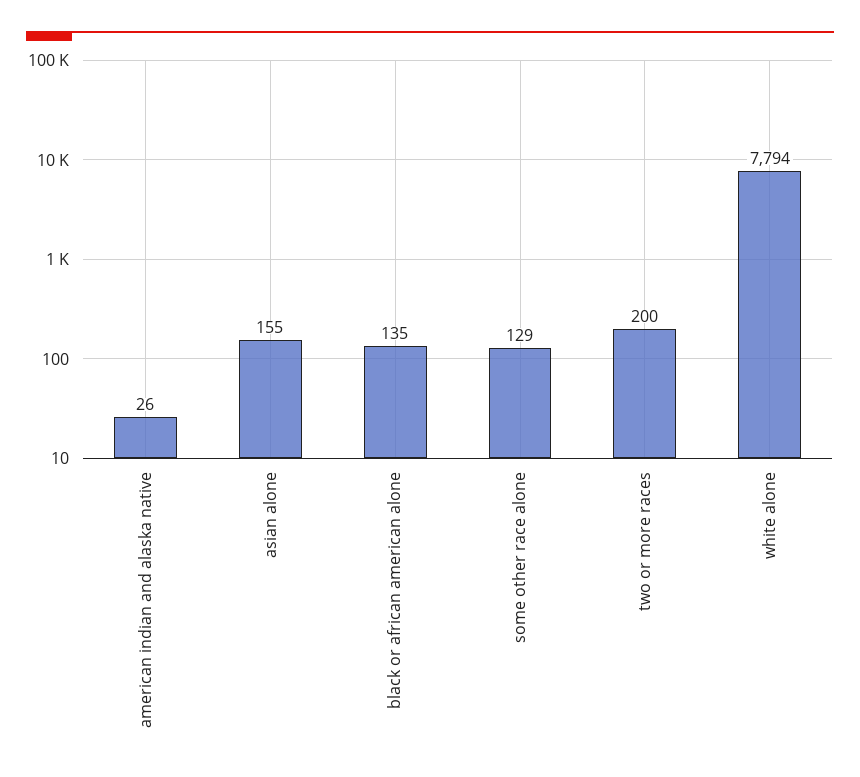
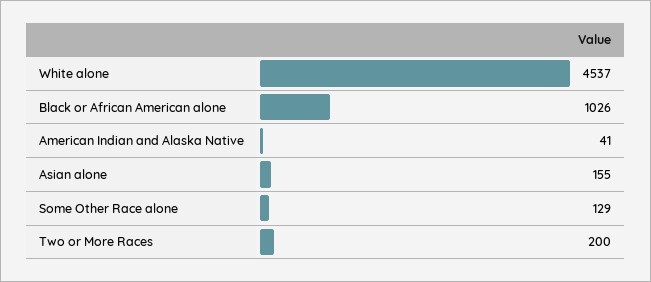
american indian and alaska native: 26 -> 41
black or african american alone: 135 -> 1026
white alone: 7794 -> 4537

